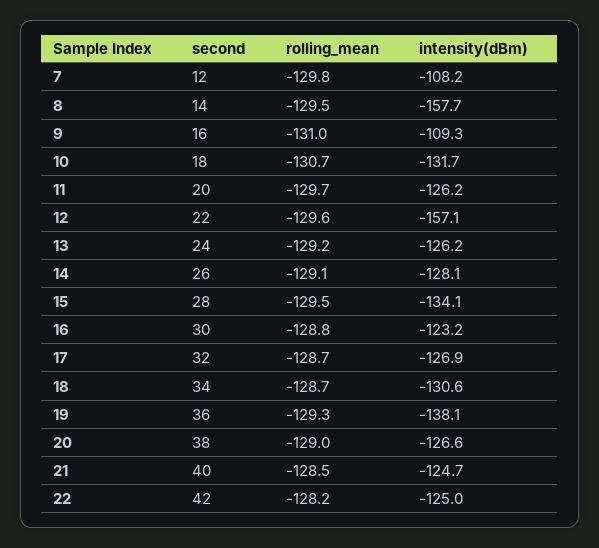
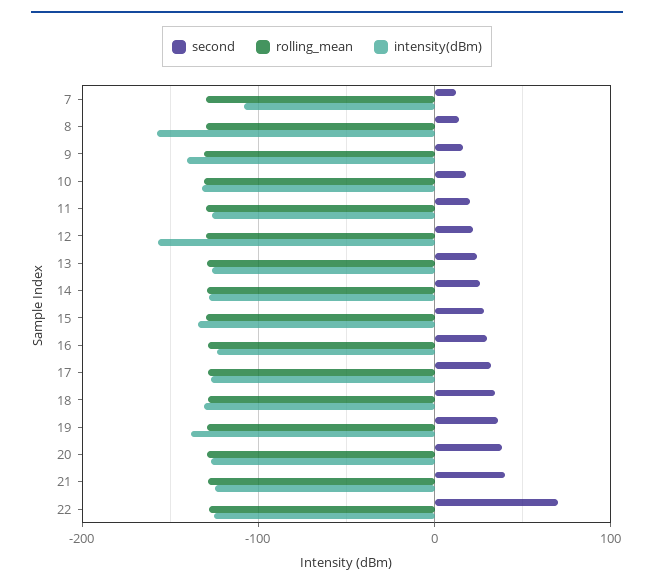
intensity(dBm), 9: -109.3 -> -140
second, 22: 42 -> 70

